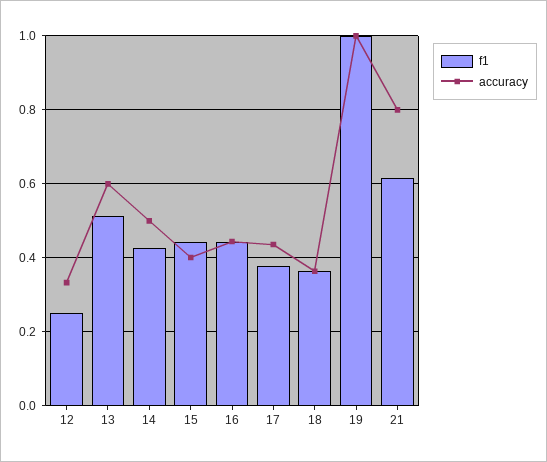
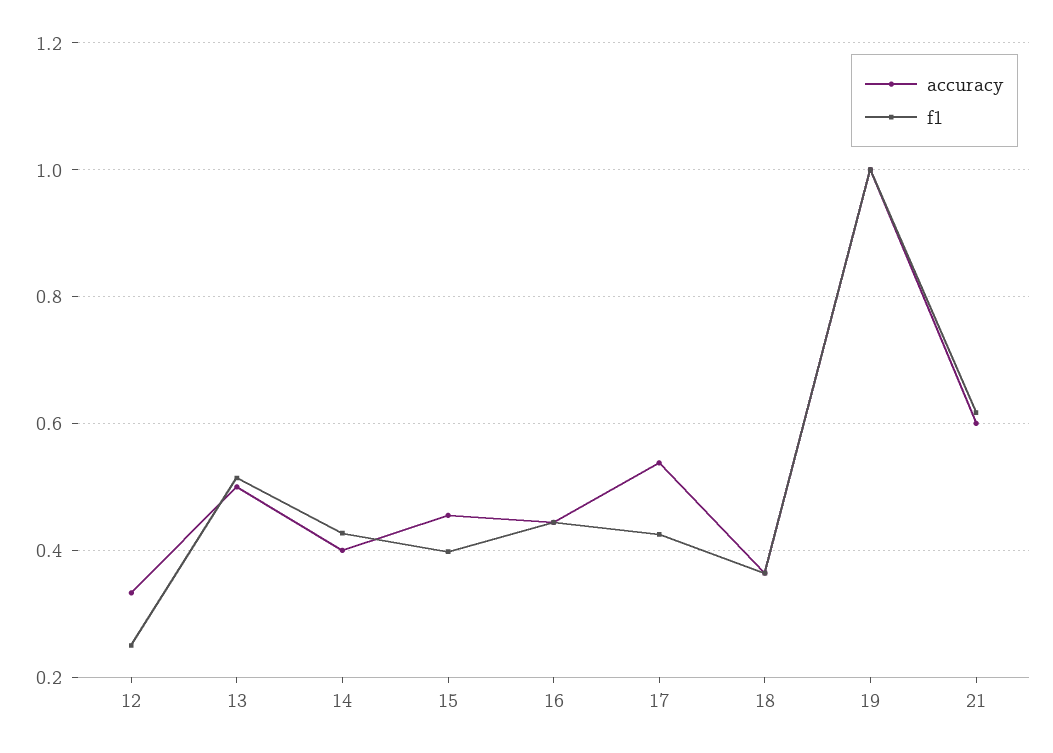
accuracy, 13: 0.6 -> 0.5
accuracy, 14: 0.5 -> 0.4
f1, 15: 0.44 -> 0.4
accuracy, 15: 0.4 -> 0.46
f1, 17: 0.38 -> 0.42
accuracy, 17: 0.44 -> 0.54
accuracy, 21: 0.8 -> 0.6

